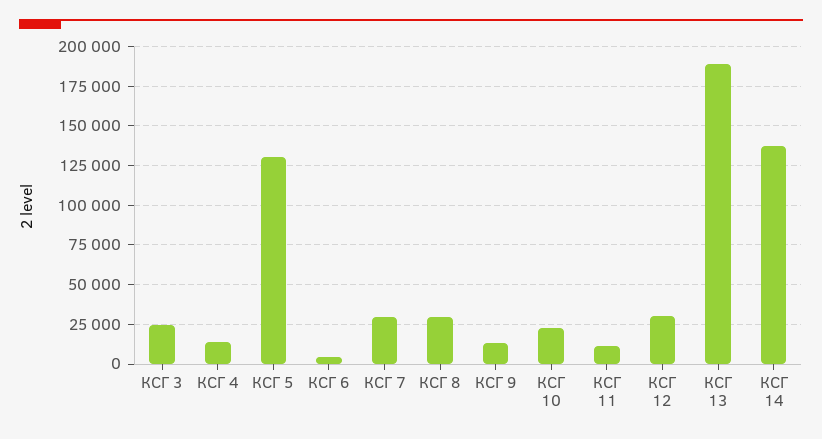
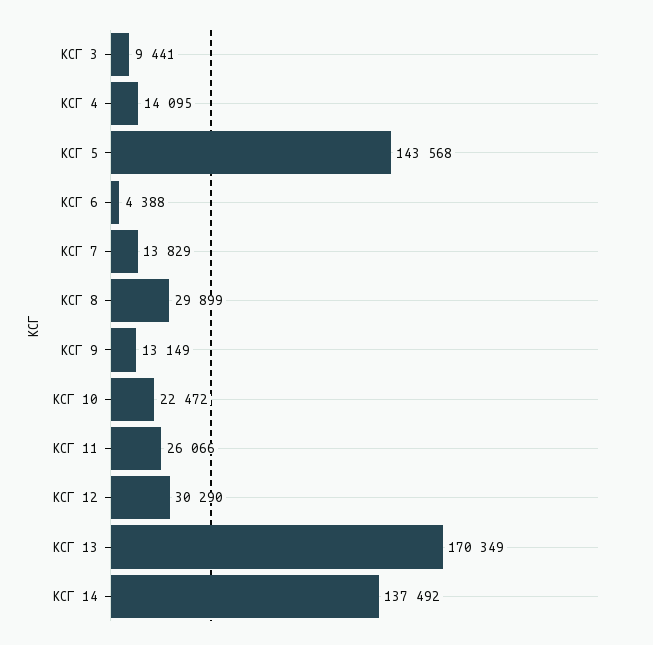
КСГ 3: 25000 -> 9441
КСГ 5: 130000 -> 143568
КСГ 7: 30000 -> 13829
КСГ 11: 10000 -> 26066
КСГ 13: 190000 -> 170349

